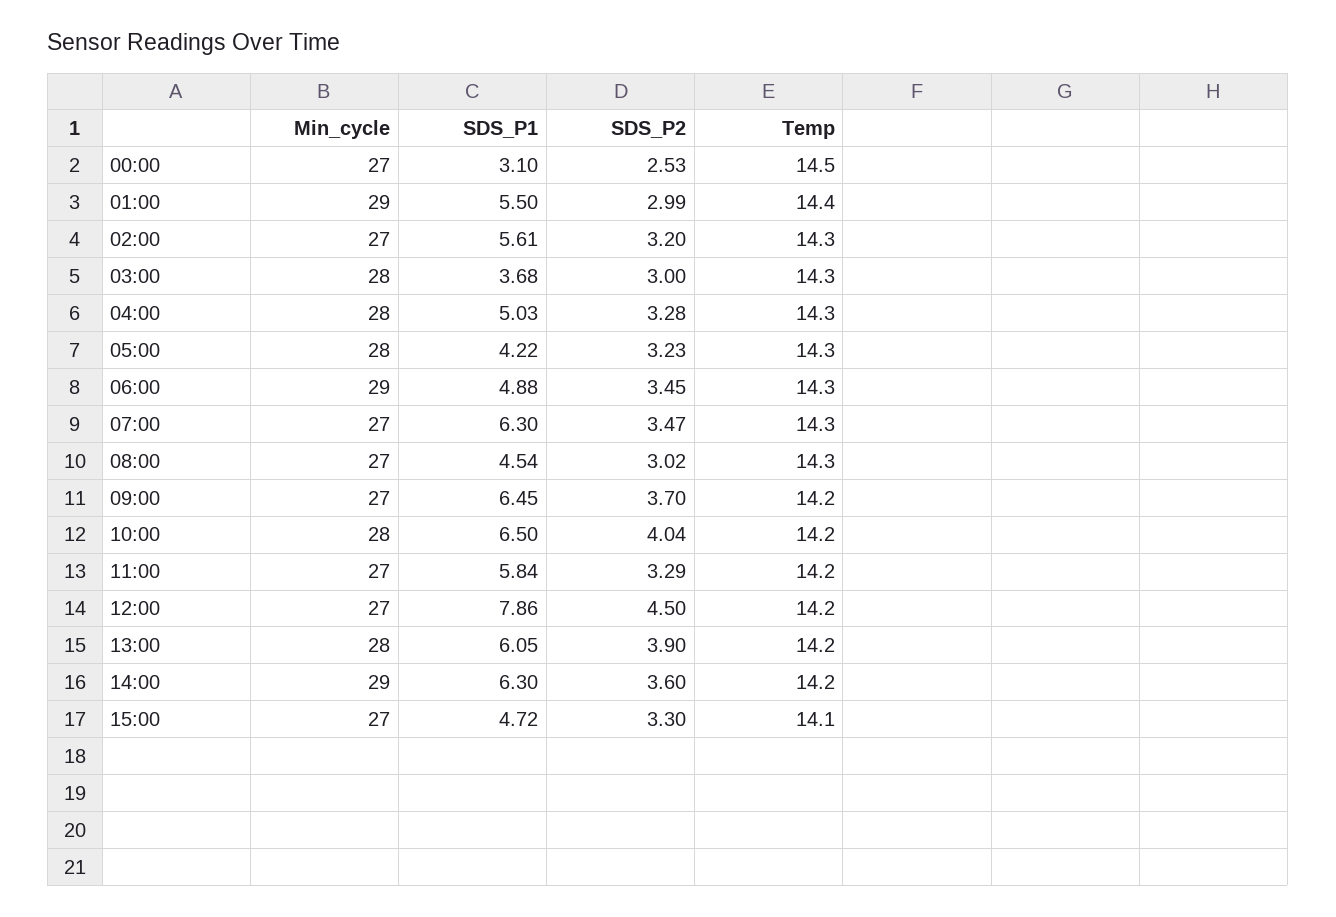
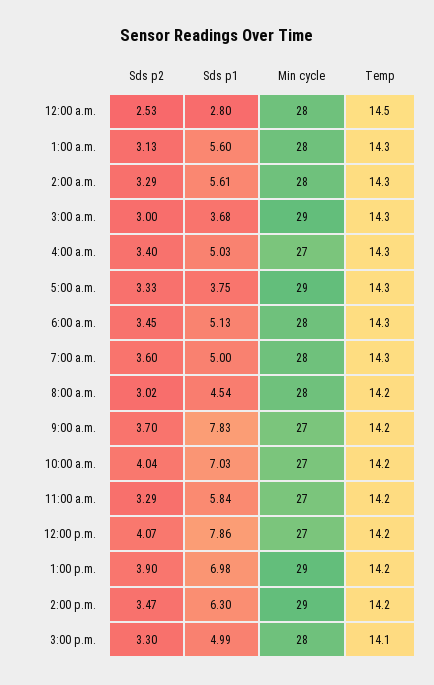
Min_cycle, 00:00: 27 -> 28
SDS_P1, 00:00: 3.1 -> 2.8
Min_cycle, 01:00: 29 -> 28
SDS_P1, 01:00: 5.5 -> 5.6
SDS_P2, 01:00: 2.99 -> 3.13
Temp, 01:00: 14.4 -> 14.3
Min_cycle, 02:00: 27 -> 28
SDS_P2, 02:00: 3.2 -> 3.29
Min_cycle, 03:00: 28 -> 29
Min_cycle, 04:00: 28 -> 27
SDS_P2, 04:00: 3.28 -> 3.4
Min_cycle, 05:00: 28 -> 29
SDS_P1, 05:00: 4.22 -> 3.75
SDS_P2, 05:00: 3.23 -> 3.33
Min_cycle, 06:00: 29 -> 28
SDS_P1, 06:00: 4.88 -> 5.13
Min_cycle, 07:00: 27 -> 28
SDS_P1, 07:00: 6.3 -> 5
SDS_P2, 07:00: 3.47 -> 3.6
Min_cycle, 08:00: 27 -> 28
Temp, 08:00: 14.3 -> 14.2
SDS_P1, 09:00: 6.45 -> 7.83
Min_cycle, 10:00: 28 -> 27
SDS_P1, 10:00: 6.5 -> 7.03
SDS_P2, 12:00: 4.5 -> 4.07
Min_cycle, 13:00: 28 -> 29
SDS_P1, 13:00: 6.05 -> 6.98
SDS_P2, 14:00: 3.6 -> 3.47
Min_cycle, 15:00: 27 -> 28
SDS_P1, 15:00: 4.72 -> 4.99

